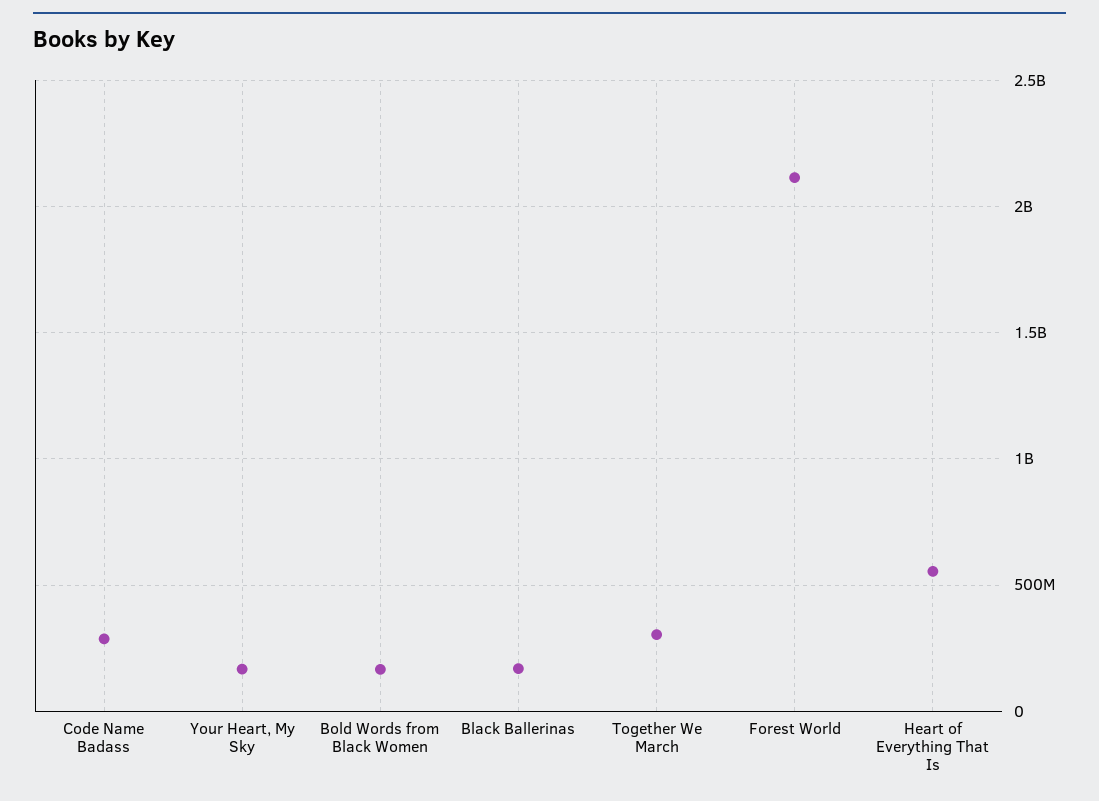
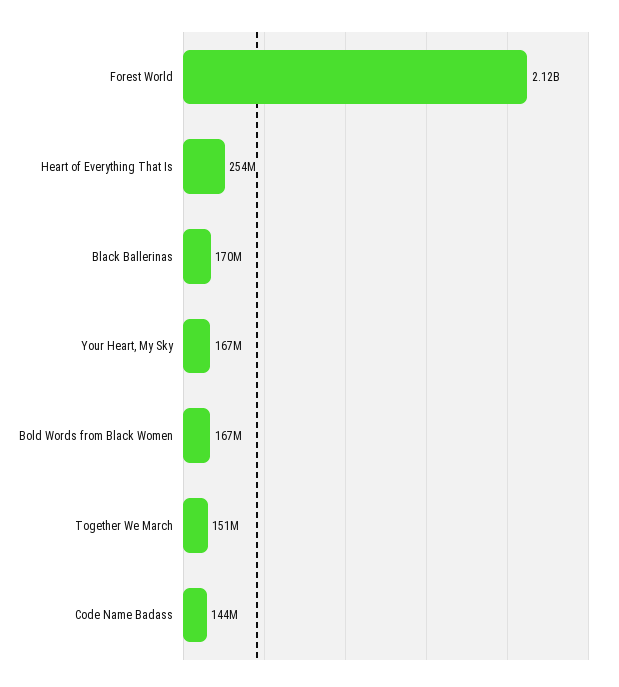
Code Name Badass: 300000000 -> 144000000
Together We March: 300000000 -> 151000000
Heart of Everything That Is: 550000000 -> 254000000

